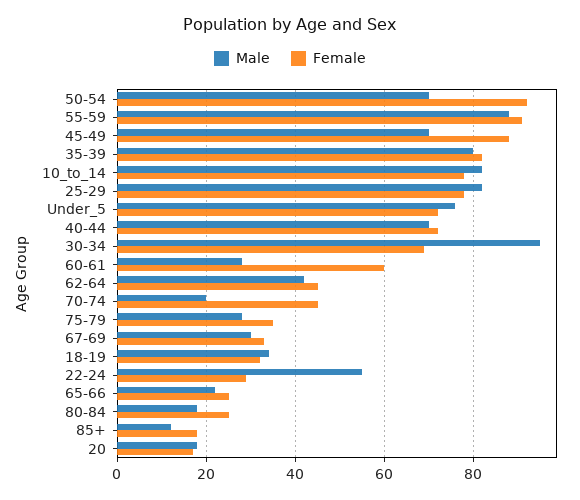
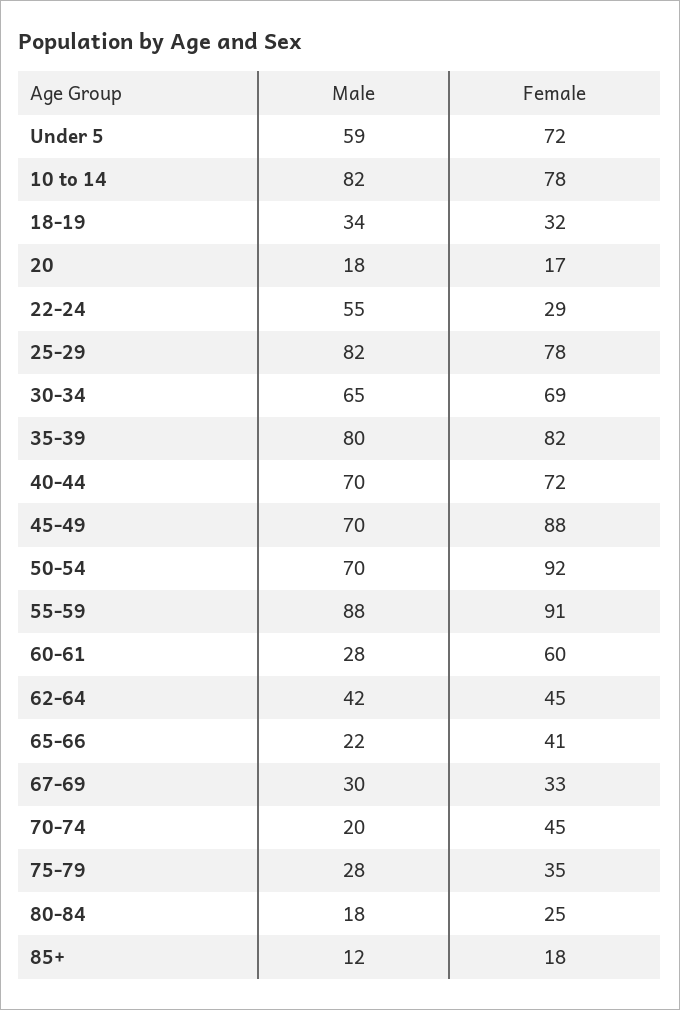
Male, Under_5: 75 -> 59
Male, 30-34: 95 -> 65
Female, 65-66: 25 -> 41

